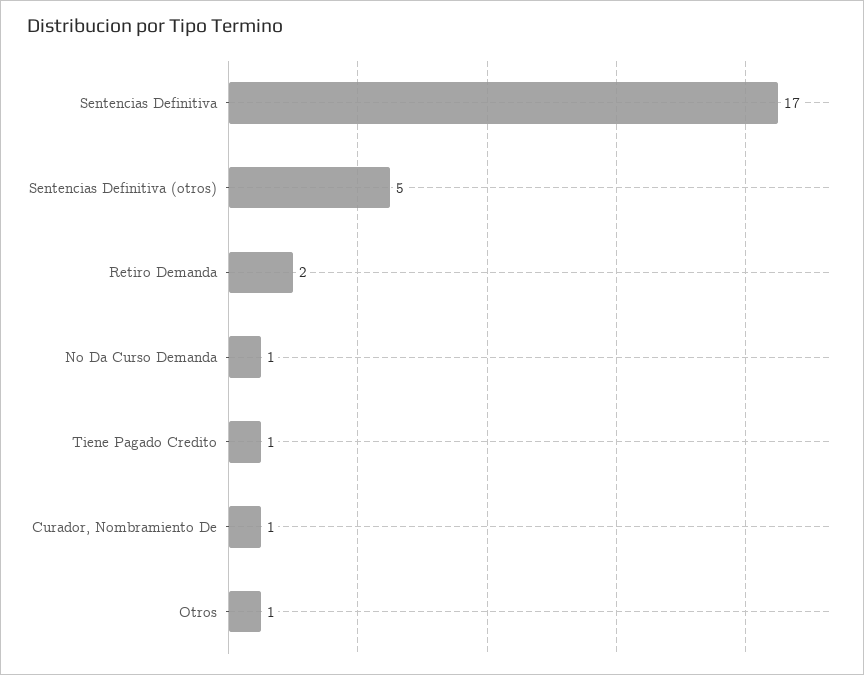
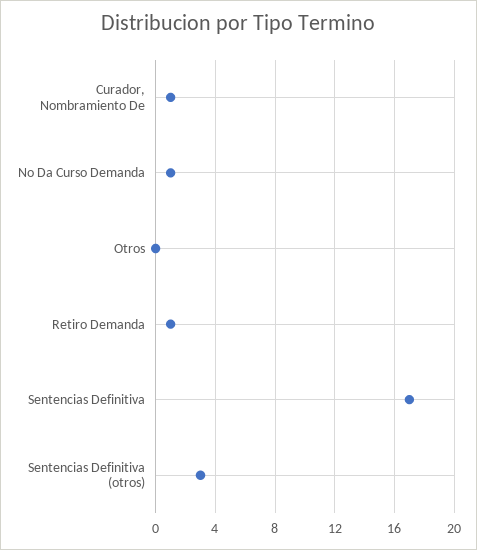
Sentencias Definitiva (otros): 5 -> 3
Retiro Demanda: 2 -> 1
Tiene Pagado Credito: 1 -> none
Otros: 1 -> 0

